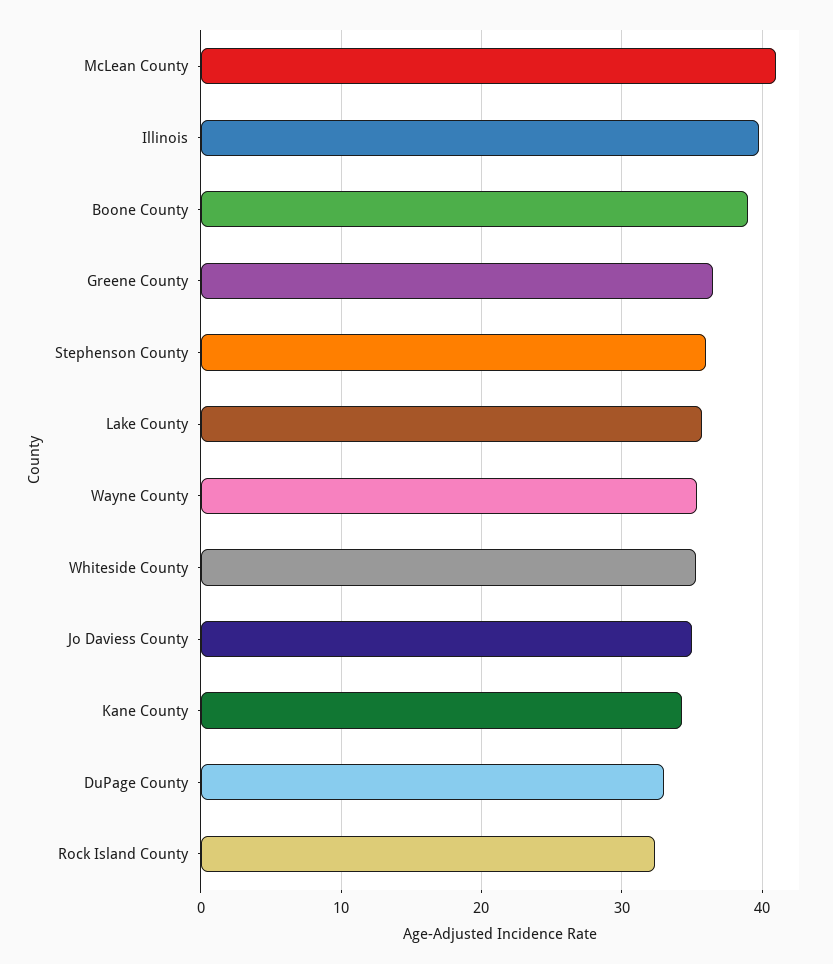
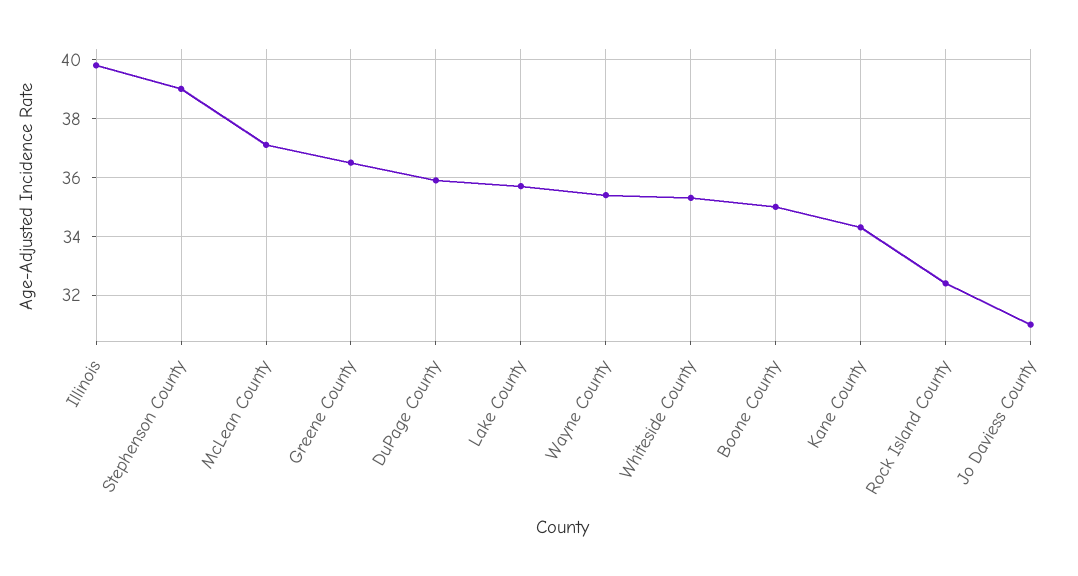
McLean County: 41 -> 37
Boone County: 39 -> 35
Stephenson County: 36 -> 39
Jo Daviess County: 35 -> 31
DuPage County: 33 -> 36

